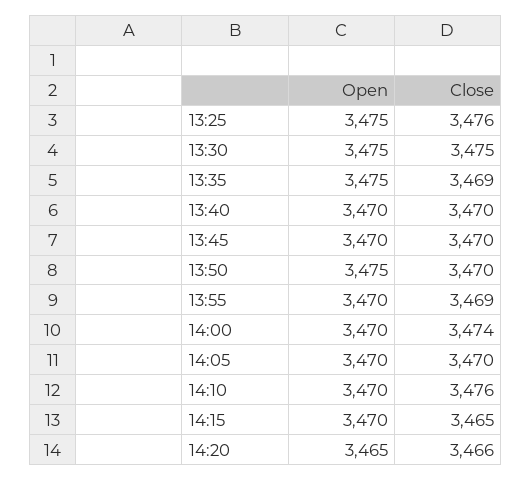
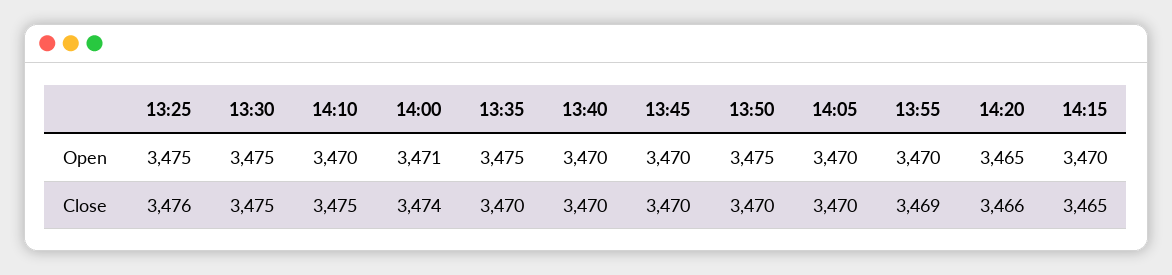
Close, 13:35: 3469 -> 3470
Open, 14:00: 3470 -> 3471
Close, 14:10: 3476 -> 3475

